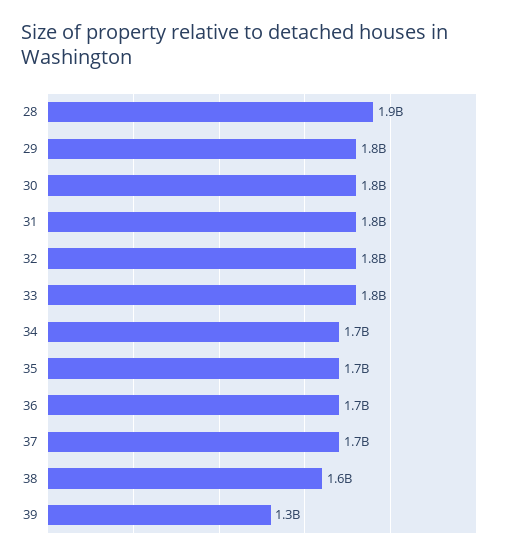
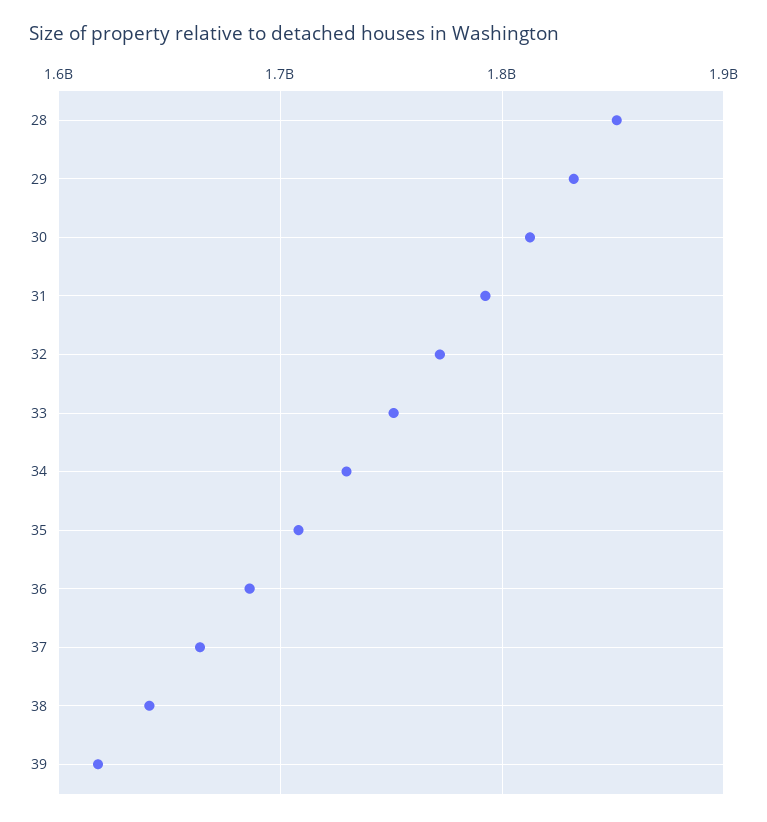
39: 1300000000 -> 1620000000

